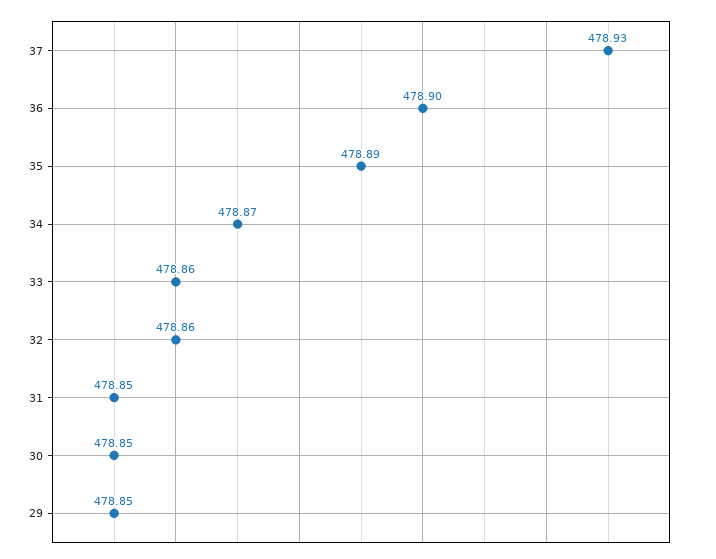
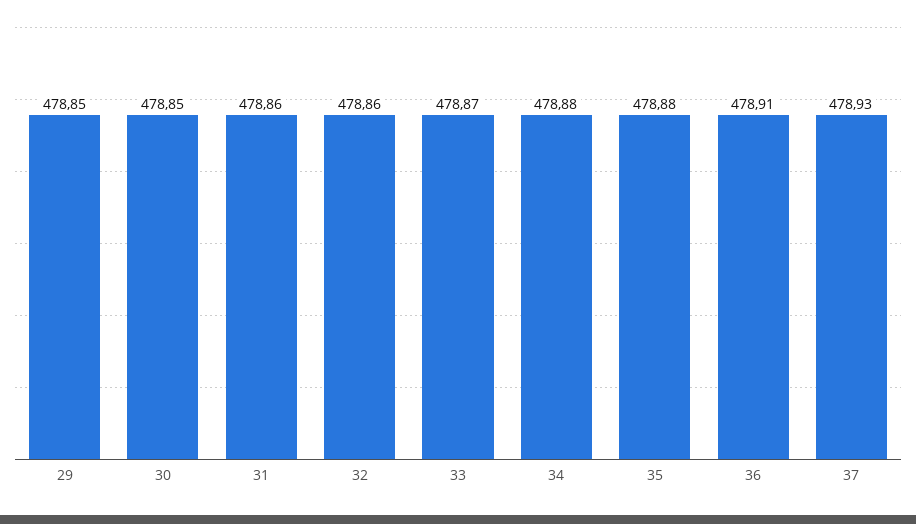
36: 478.9 -> 478.91
35: 478.89 -> 478.88
34: 478.87 -> 478.88
33: 478.86 -> 478.87
31: 478.85 -> 478.86

